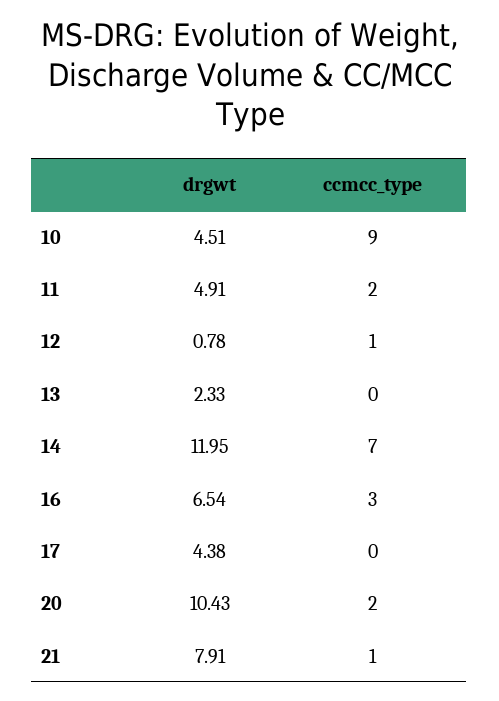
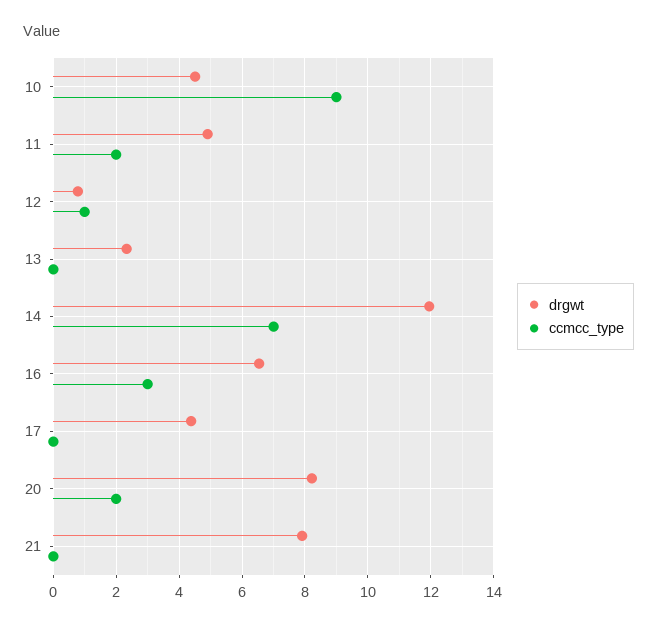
drgwt, 20: 10.43 -> 8.2
ccmcc_type, 21: 1 -> 0

